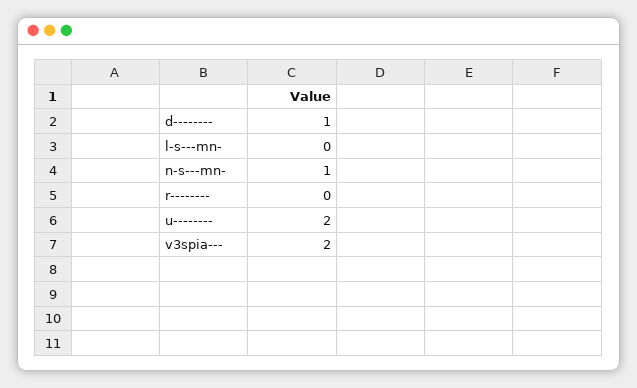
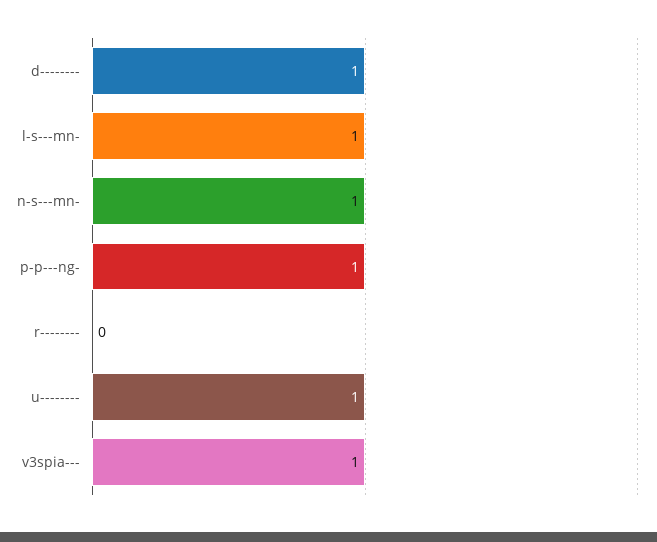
l-s---mn-: 0 -> 1
u--------: 2 -> 1
v3spia---: 2 -> 1
p-p---ng-: none -> 1

